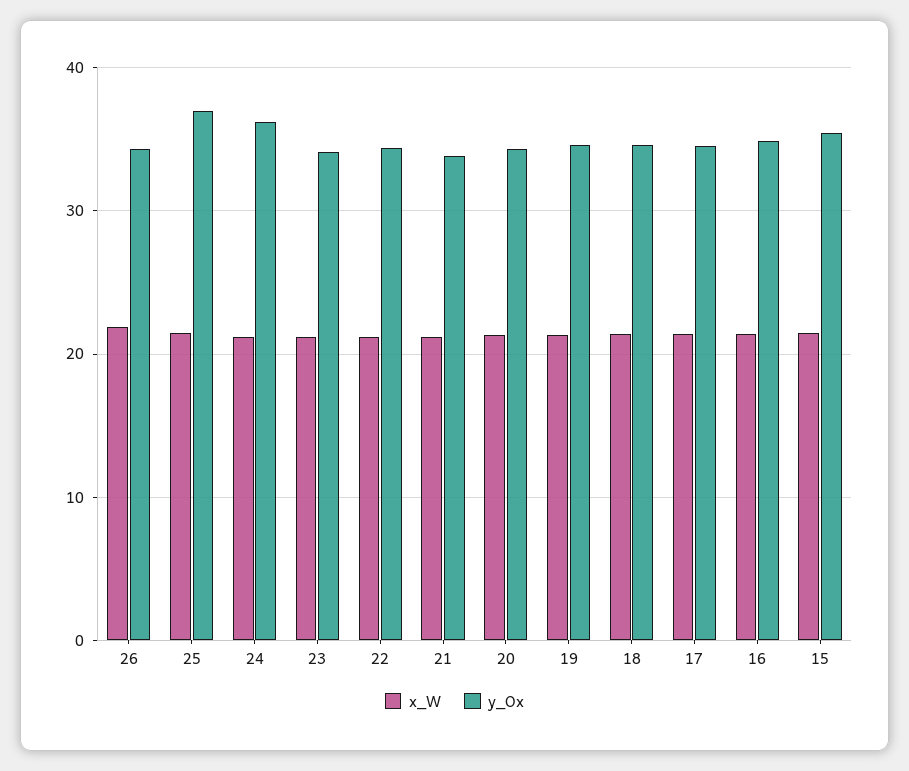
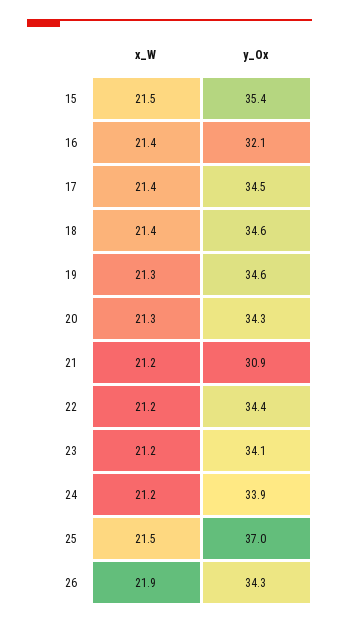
y_Ox, 24: 36 -> 33.9
y_Ox, 21: 34 -> 30.9
y_Ox, 16: 35 -> 32.1

